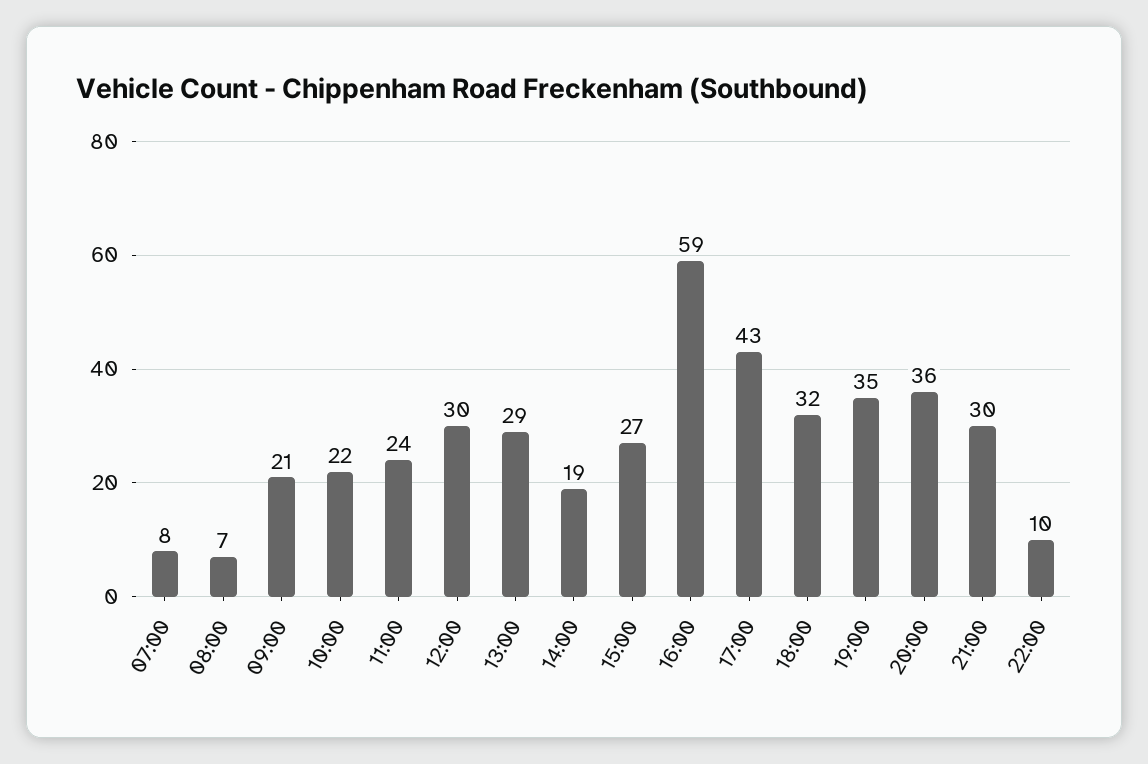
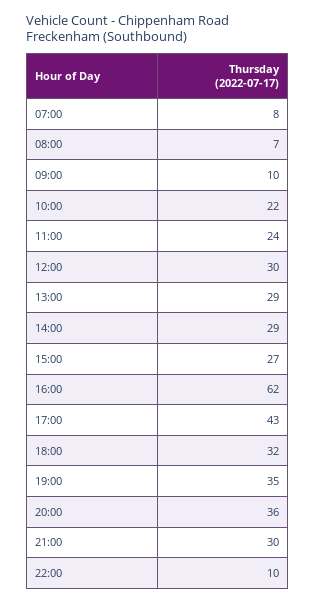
09:00: 21 -> 10
14:00: 19 -> 29
16:00: 59 -> 62

